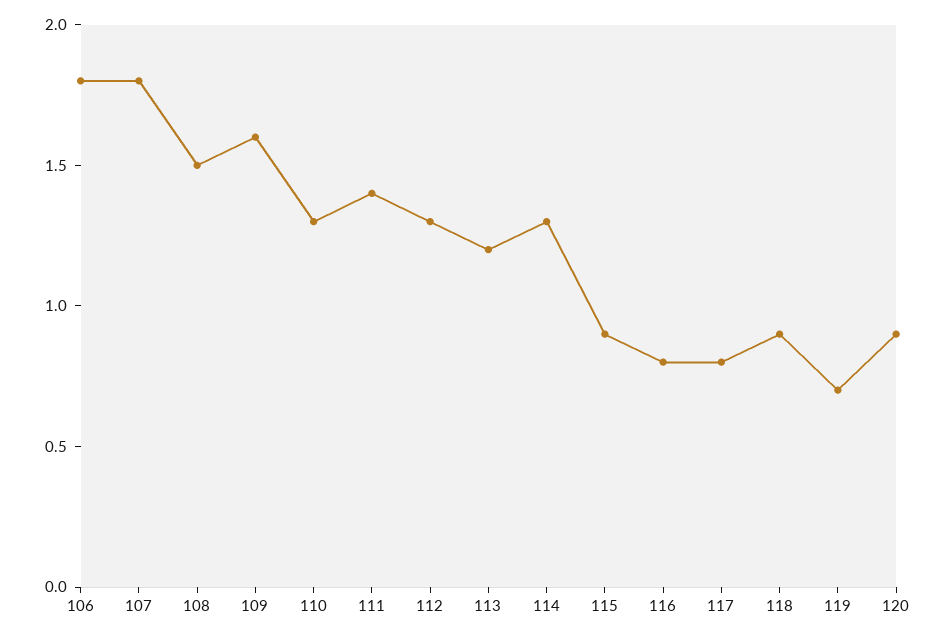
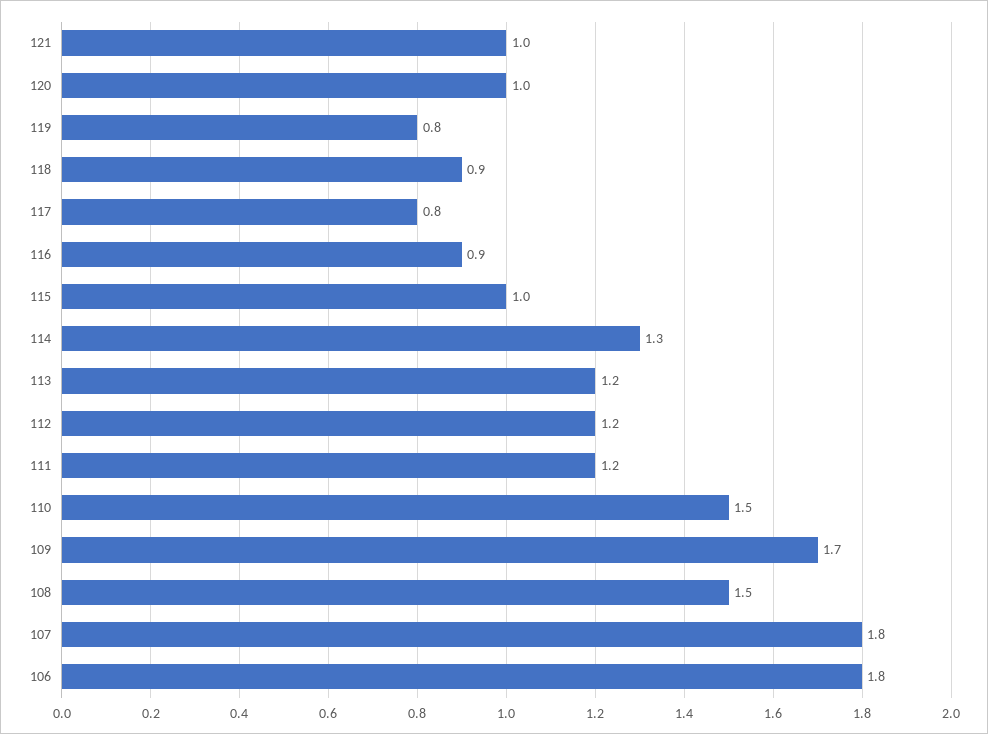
109: 1.6 -> 1.7
110: 1.3 -> 1.5
111: 1.4 -> 1.2
112: 1.3 -> 1.2
115: 0.9 -> 1
116: 0.8 -> 0.9
119: 0.7 -> 0.8
120: 0.9 -> 1
121: none -> 1

